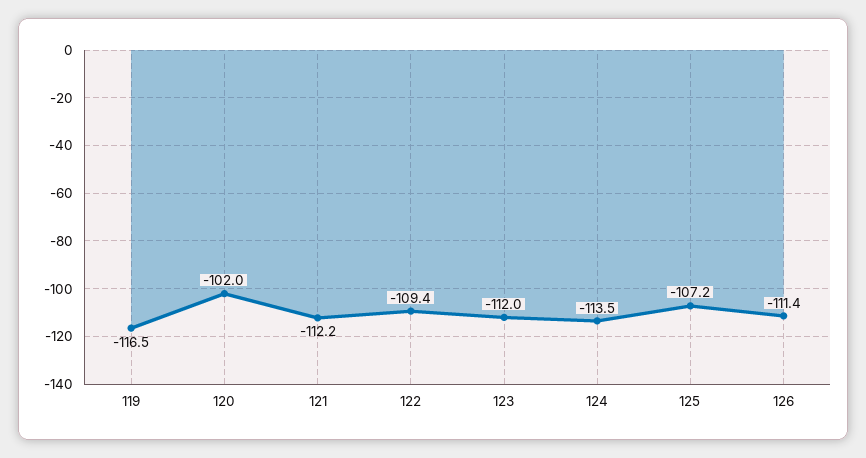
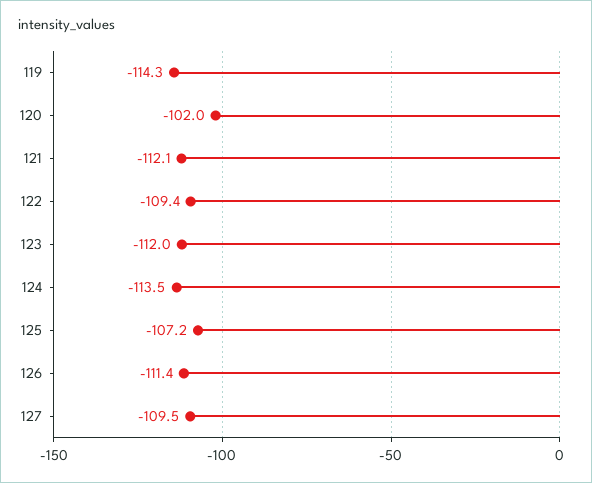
119: -116.5 -> -114.3
121: -112.2 -> -112.1
127: none -> -109.5

